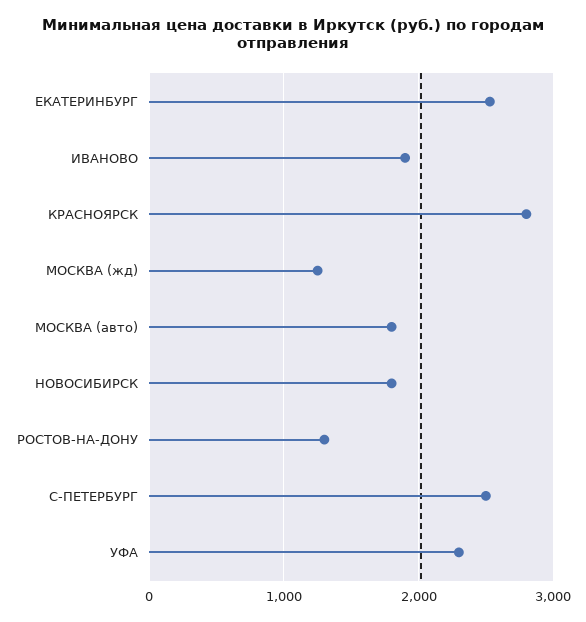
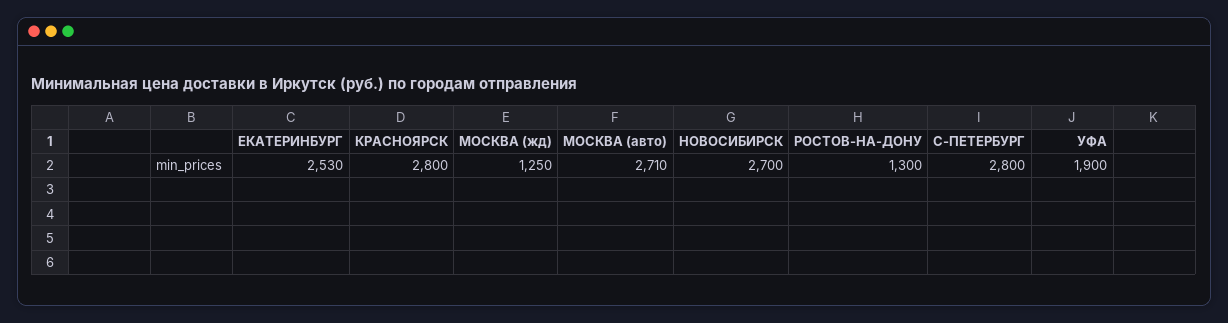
ИВАНОВО: 1900 -> none
МОСКВА (авто): 1800 -> 2710
НОВОСИБИРСК: 1800 -> 2700
С-ПЕТЕРБУРГ: 2500 -> 2800
УФА: 2300 -> 1900

